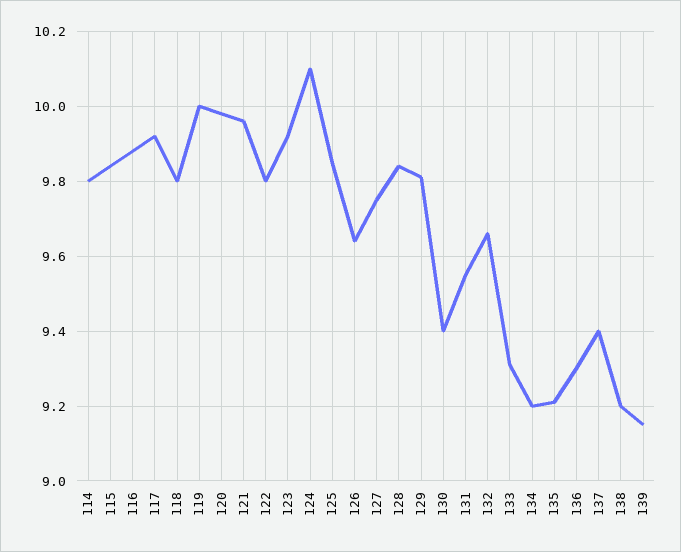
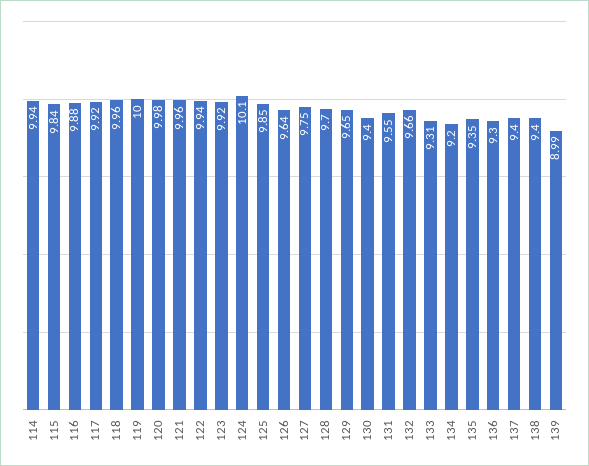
114: 9.8 -> 9.94
118: 9.8 -> 9.96
122: 9.8 -> 9.94
128: 9.85 -> 9.7
129: 9.8 -> 9.65
135: 9.2 -> 9.35
138: 9.2 -> 9.4
139: 9.15 -> 8.99

